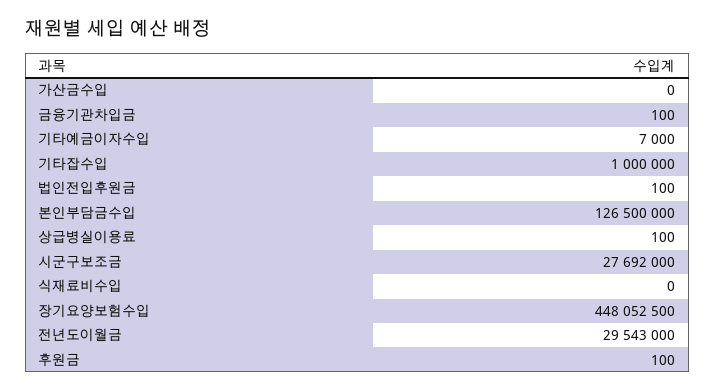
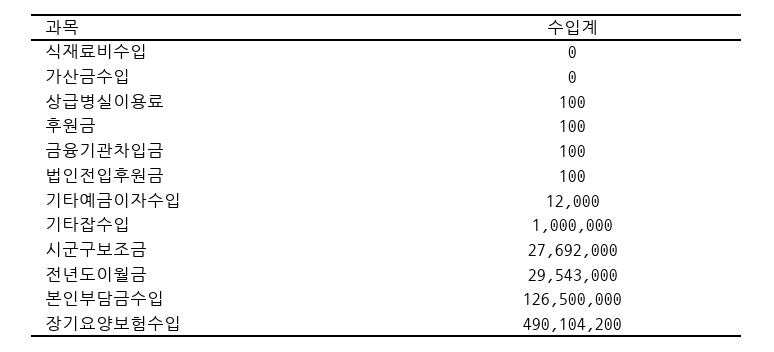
기타예금이자수입: 7000 -> 12000
장기요양보험수입: 448052500 -> 490104200

